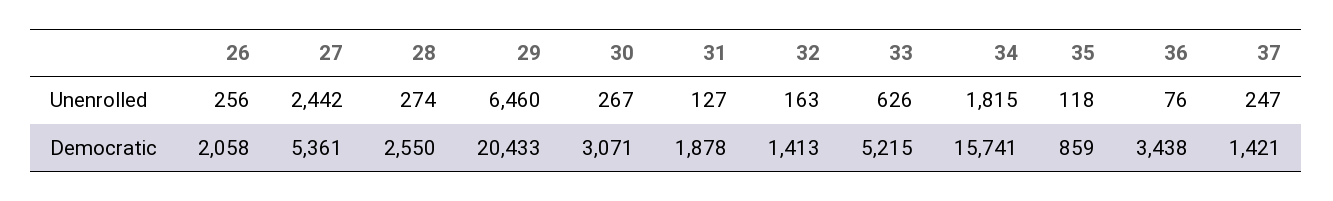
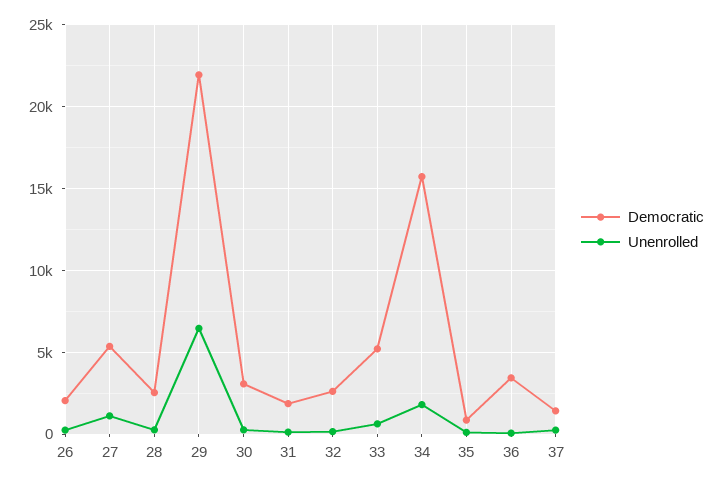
Unenrolled, 27: 2442 -> 1000
Democratic, 29: 20433 -> 22000
Democratic, 32: 1413 -> 2500

